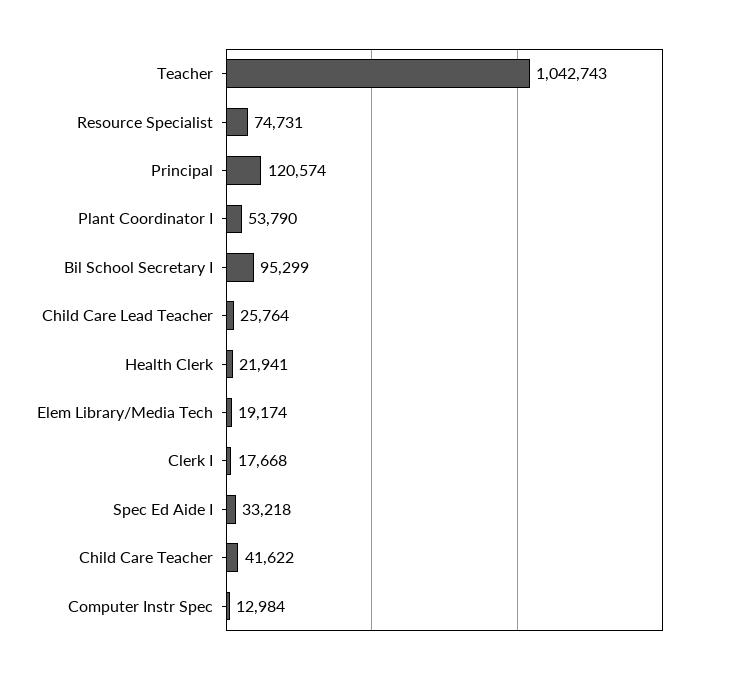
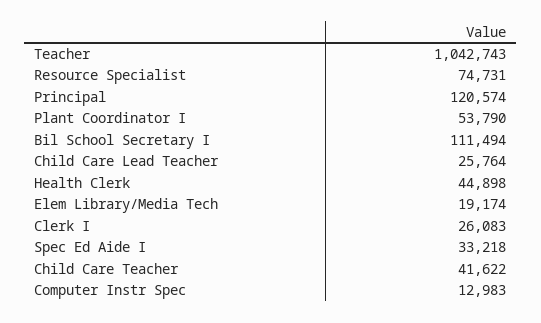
Bil School Secretary I: 95299 -> 111494
Health Clerk: 21941 -> 44898
Clerk I: 17668 -> 26083
Computer Instr Spec: 12984 -> 12983

